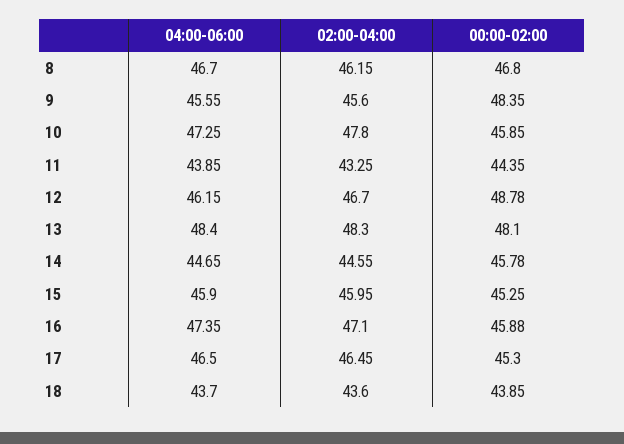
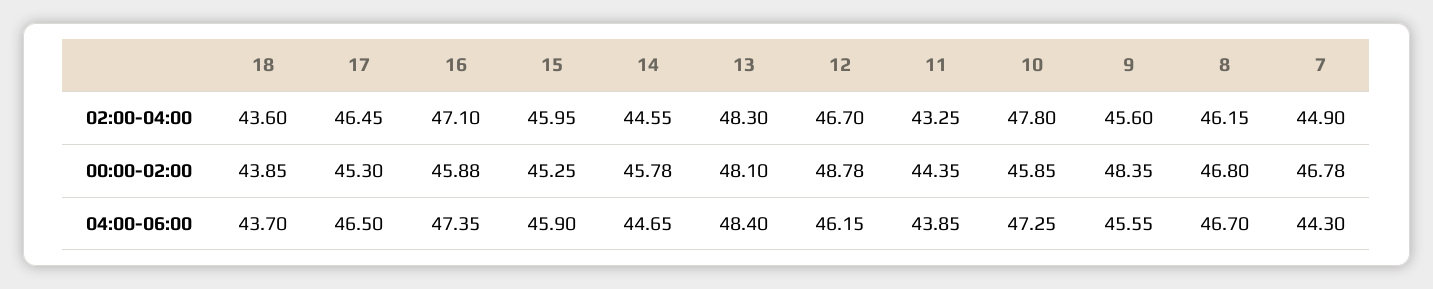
02:00-04:00, 7: none -> 44.9
00:00-02:00, 7: none -> 46.78
04:00-06:00, 7: none -> 44.3

